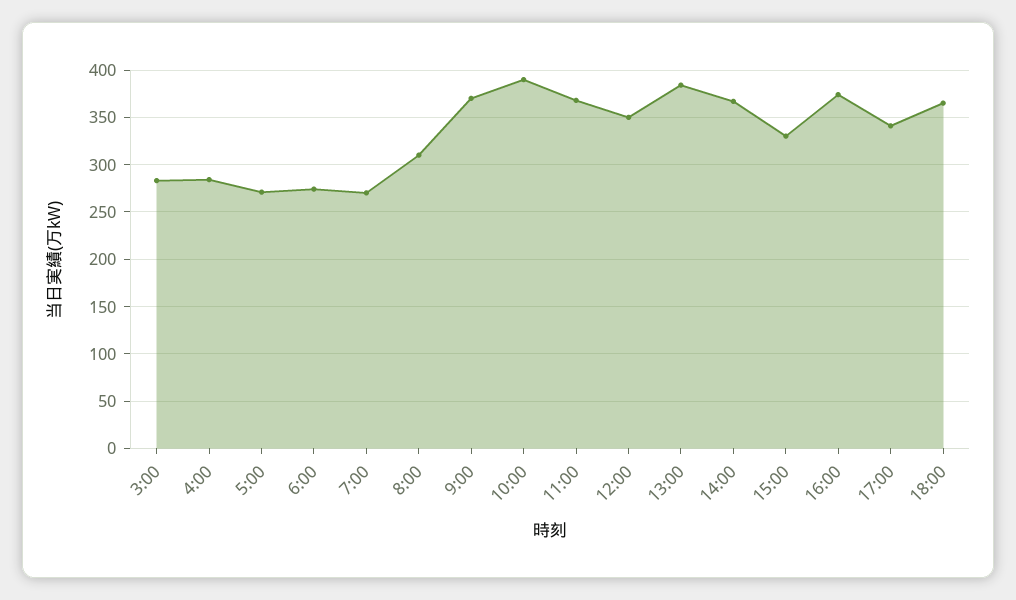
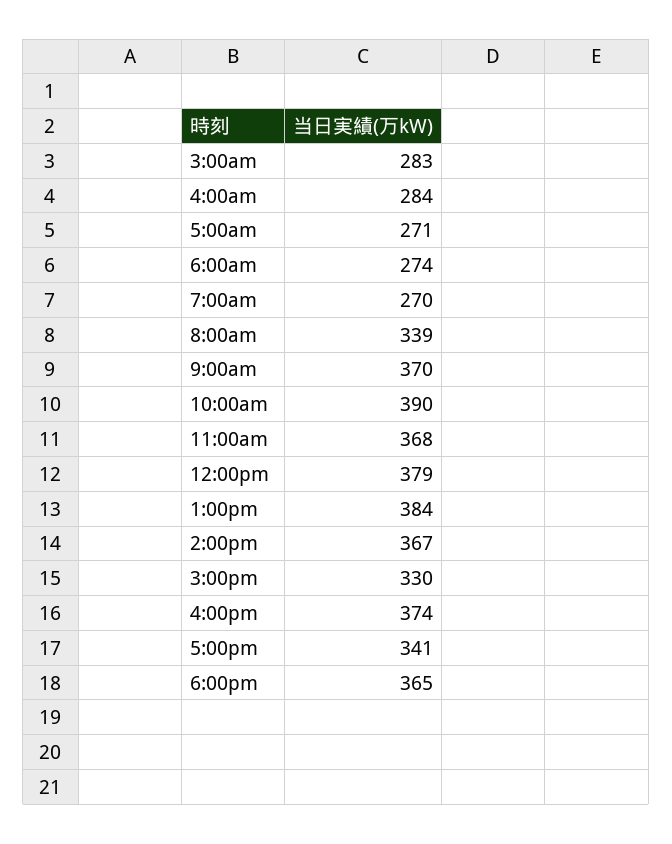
8:00: 310 -> 339
12:00: 350 -> 379

